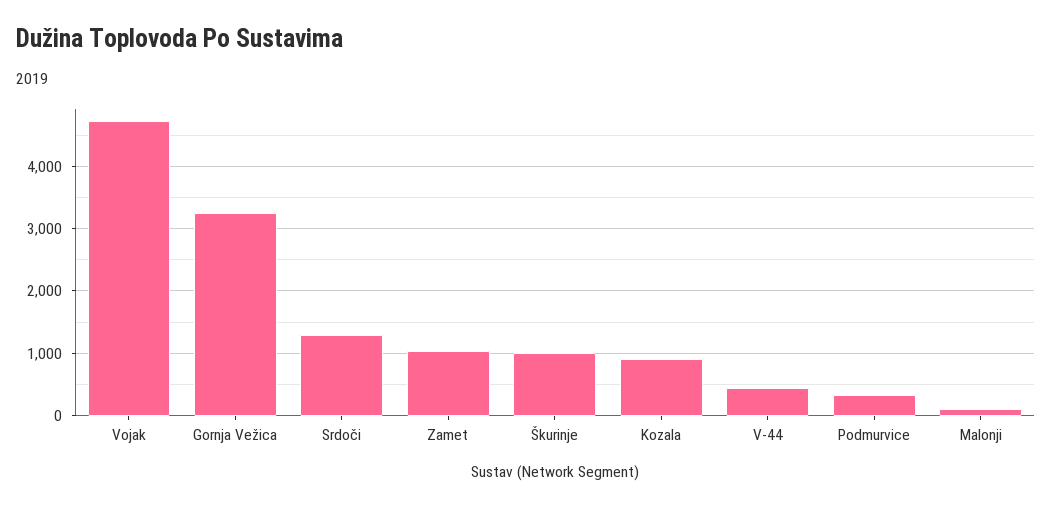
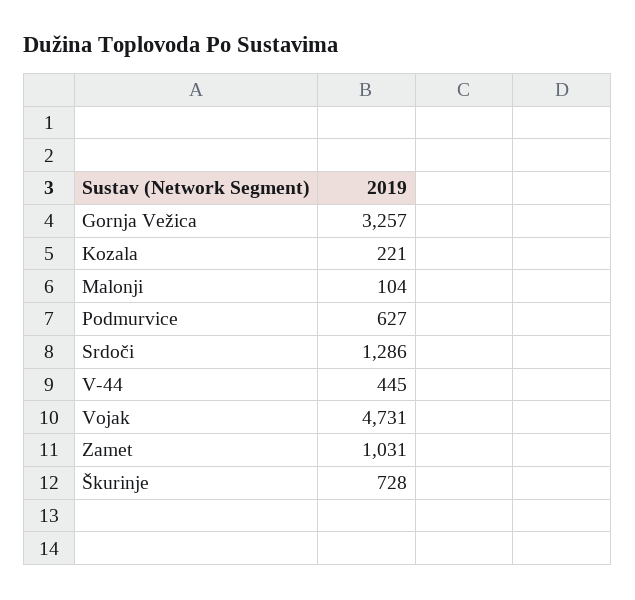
Škurinje: 1000 -> 728
Kozala: 900 -> 221
Podmurvice: 300 -> 627

